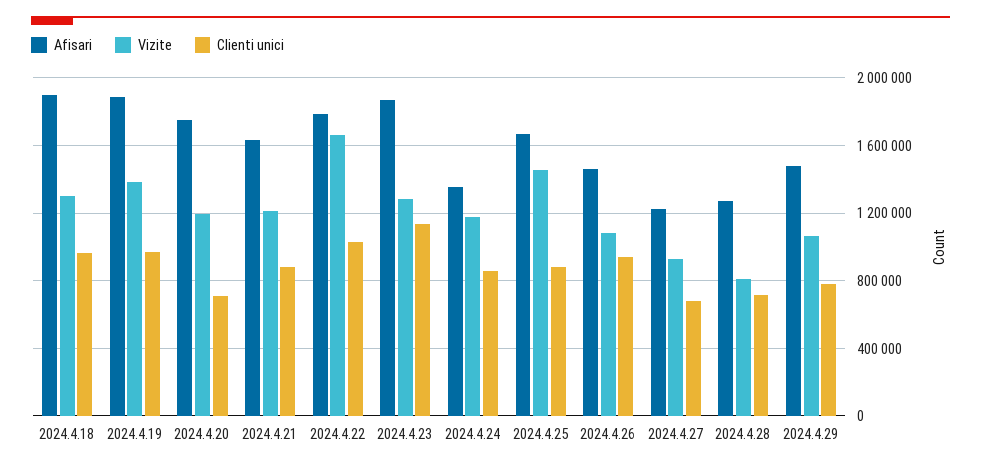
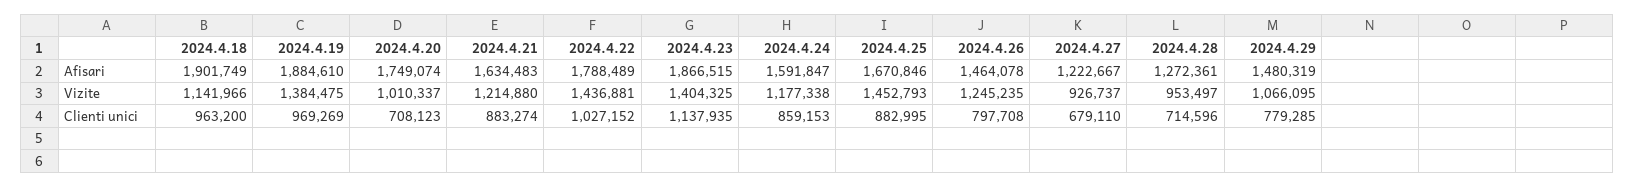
Vizite, 2024.4.18: 1300000 -> 1141966
Vizite, 2024.4.20: 1200000 -> 1010337
Vizite, 2024.4.22: 1650000 -> 1436881
Vizite, 2024.4.23: 1300000 -> 1404325
Afisari, 2024.4.24: 1350000 -> 1591847
Vizite, 2024.4.26: 1100000 -> 1245235
Clienti unici, 2024.4.26: 950000 -> 797708
Vizite, 2024.4.28: 800000 -> 953497

